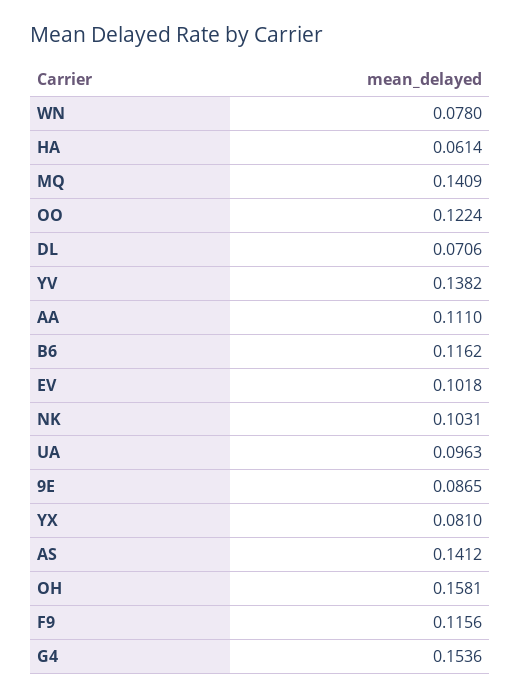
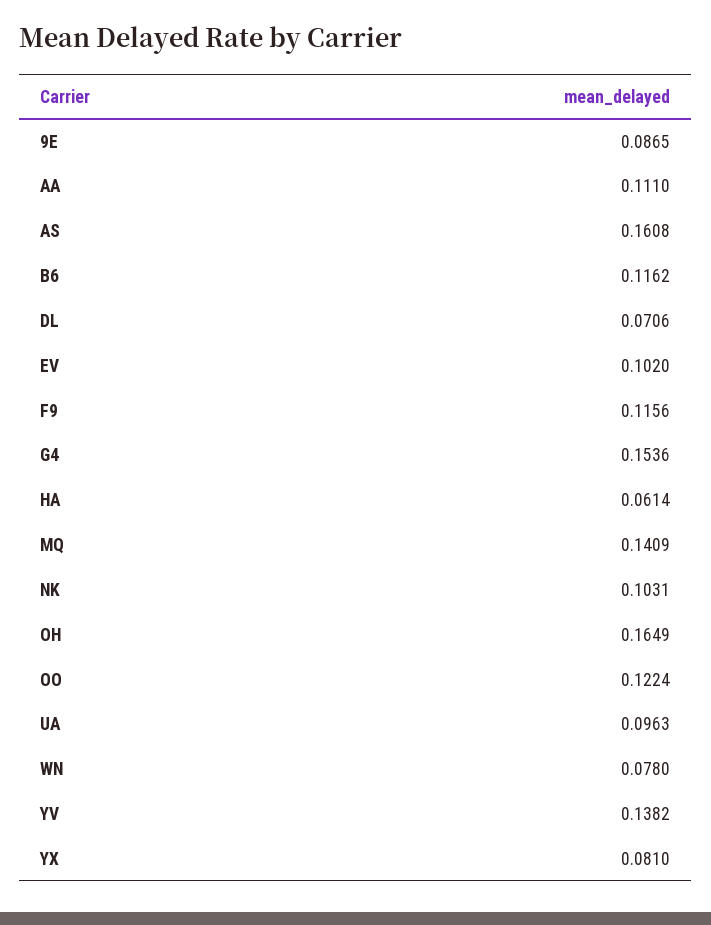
EV: 0.1018 -> 0.102
AS: 0.1412 -> 0.1608
OH: 0.1581 -> 0.1649

